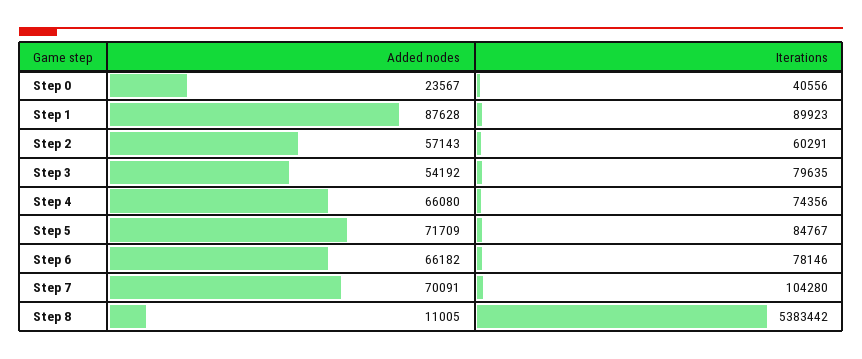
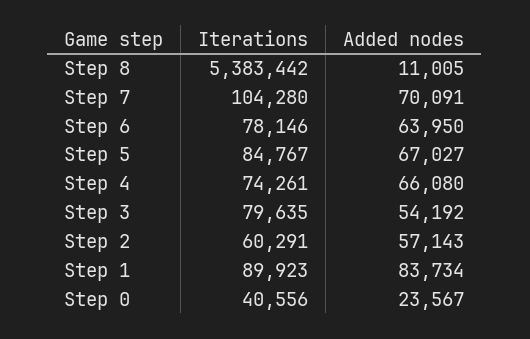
Added nodes, Step 1: 87628 -> 83734
Iterations, Step 4: 74356 -> 74261
Added nodes, Step 5: 71709 -> 67027
Added nodes, Step 6: 66182 -> 63950

